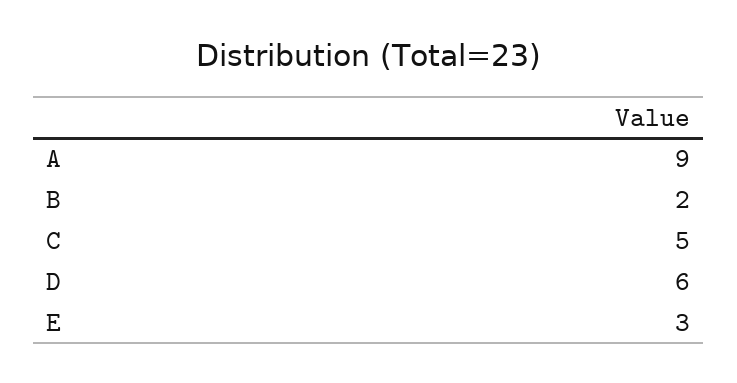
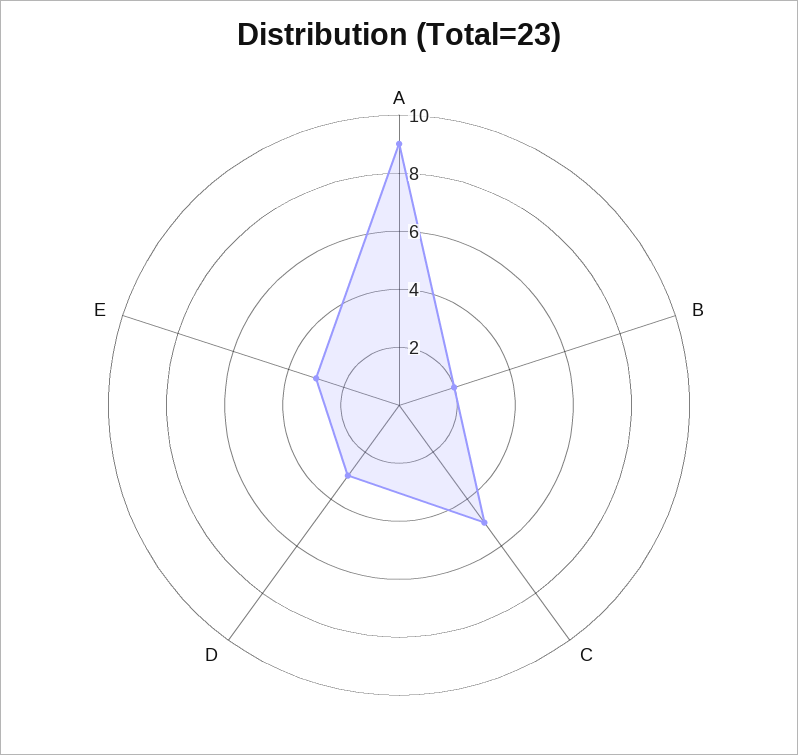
D: 6 -> 3

